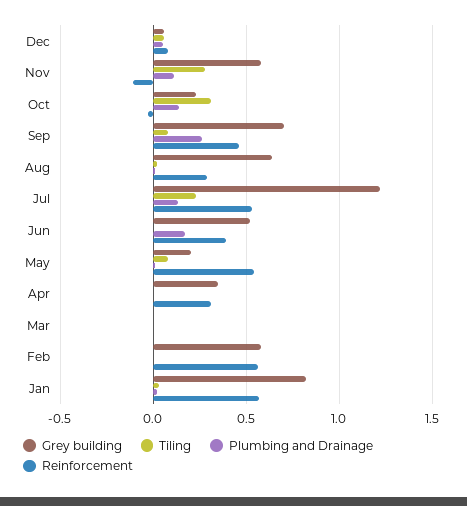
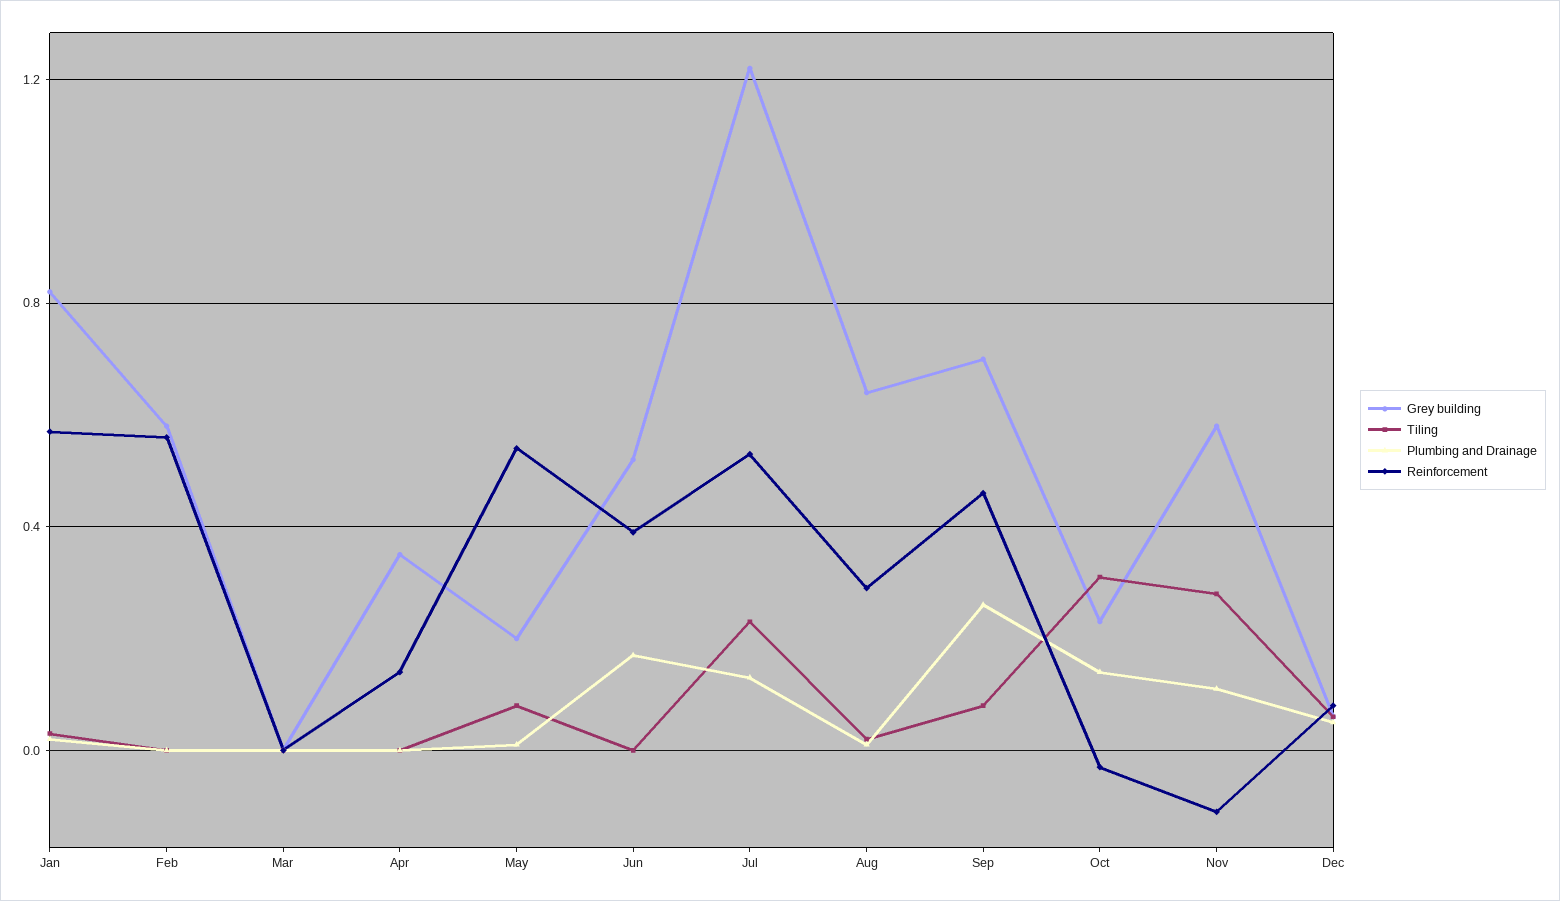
Reinforcement, Apr: 0.3 -> 0.15

